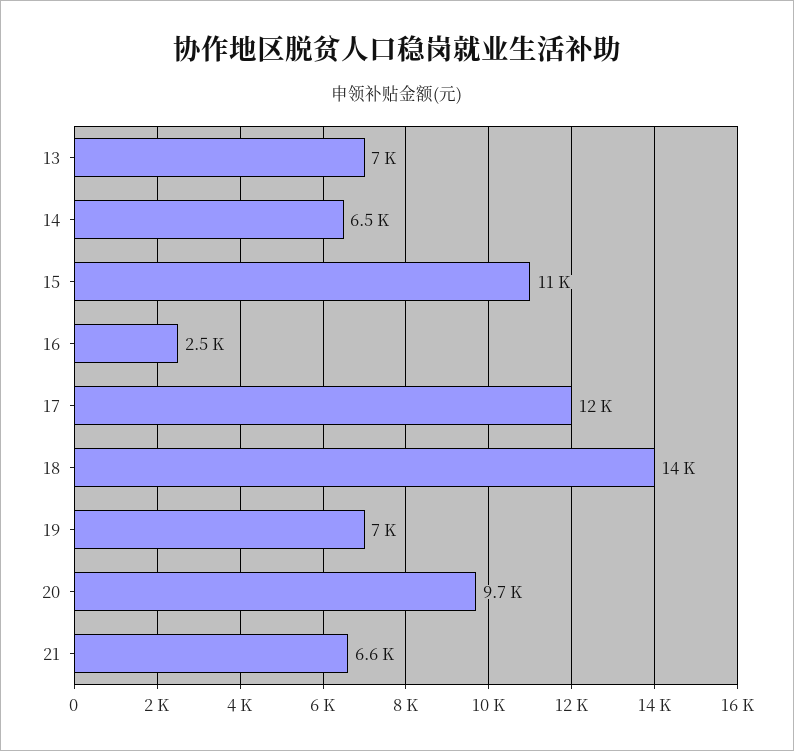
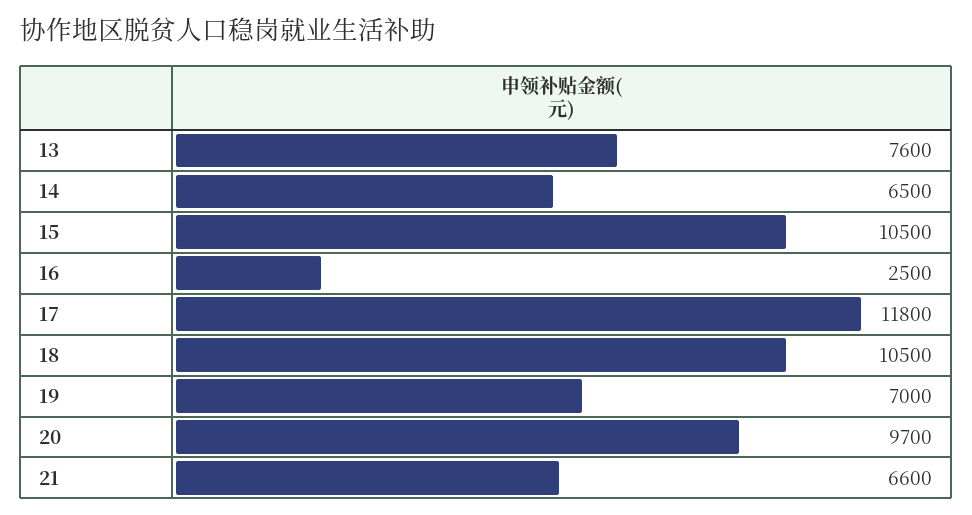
13: 7000 -> 7600
18: 14000 -> 10500

